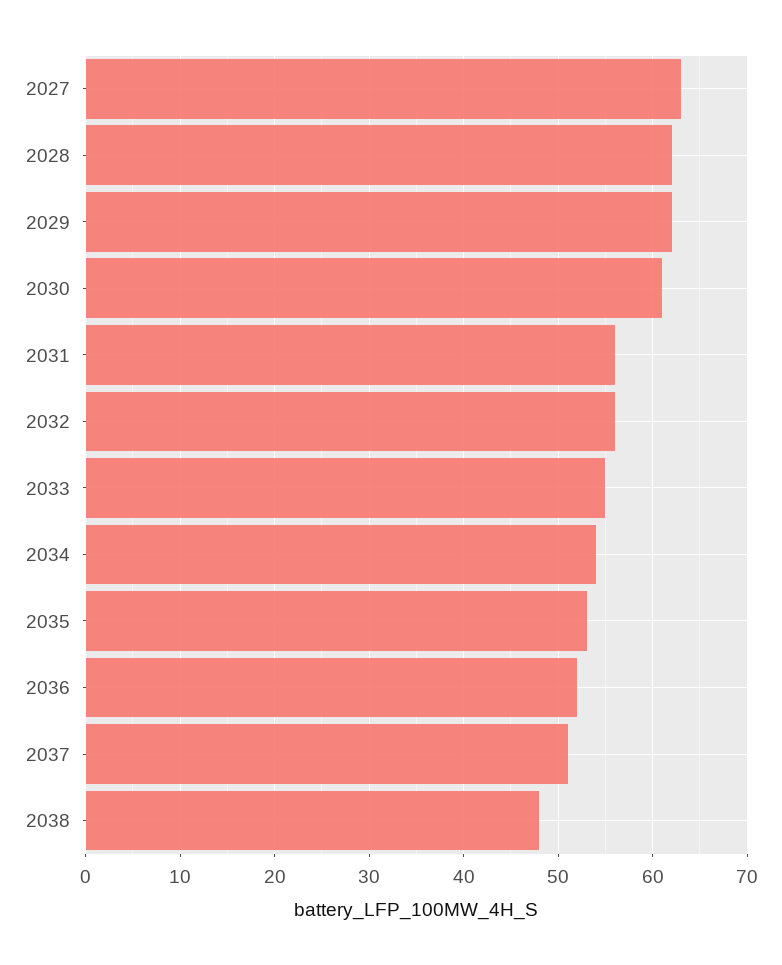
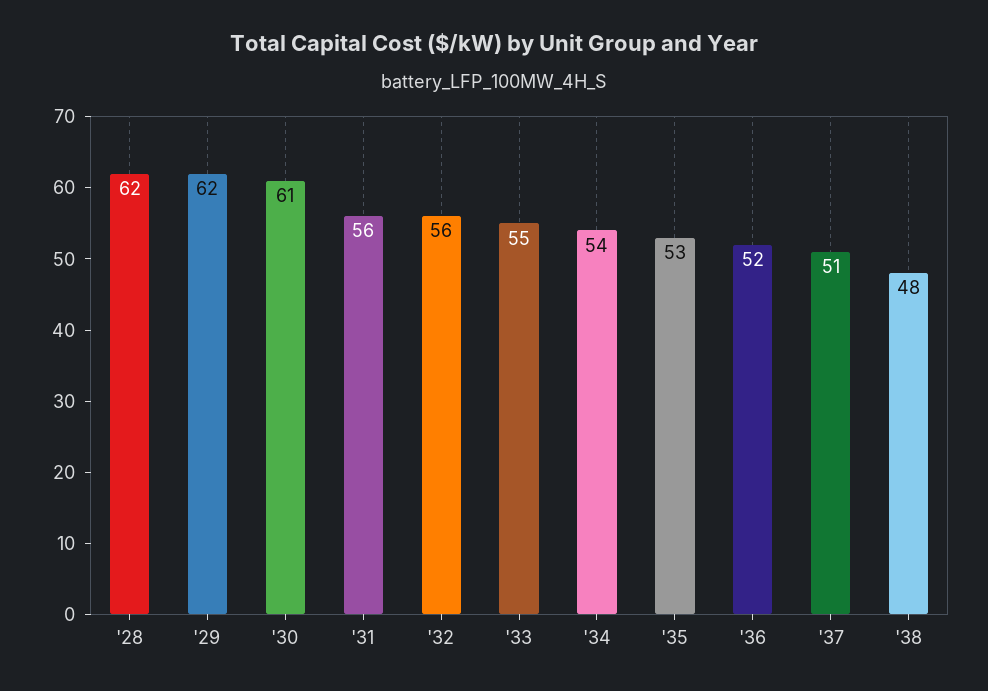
2027: 63 -> none

